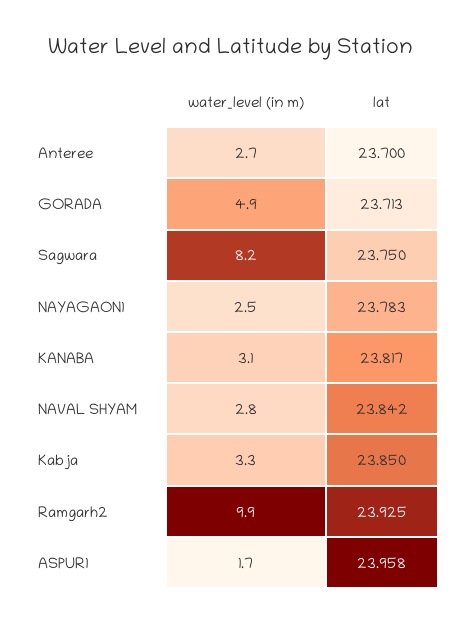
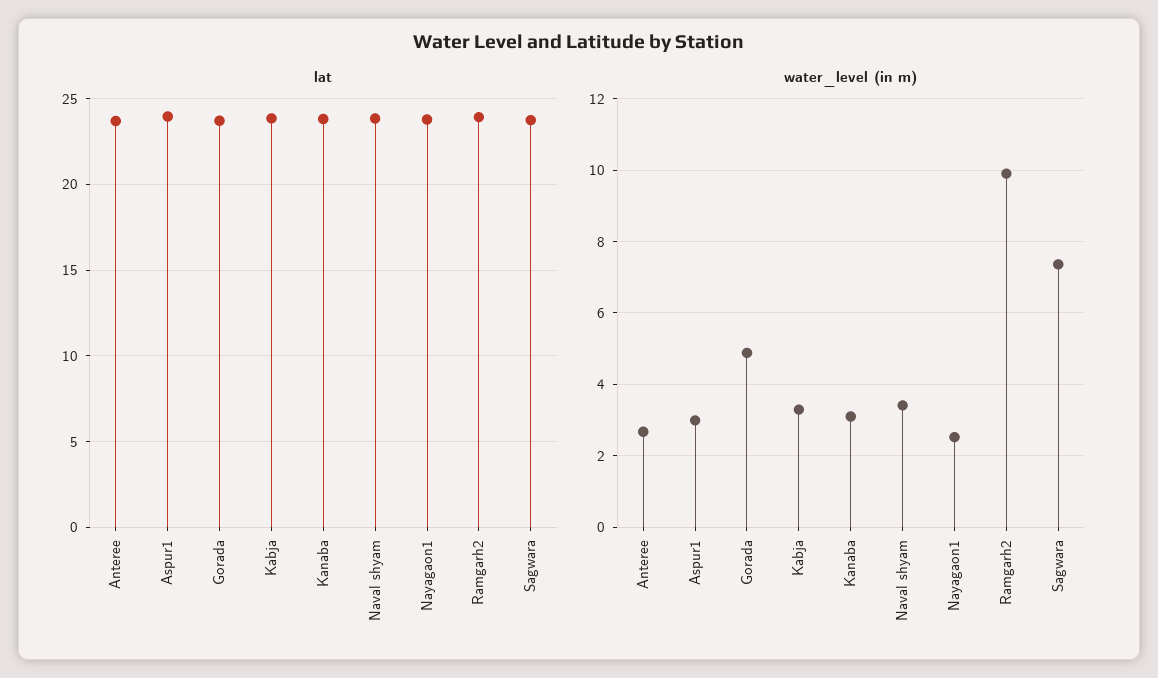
water_level (in m), Sagwara: 8.2 -> 7.4
water_level (in m), NAVAL SHYAM: 2.8 -> 3.4
water_level (in m), ASPUR1: 1.7 -> 3

